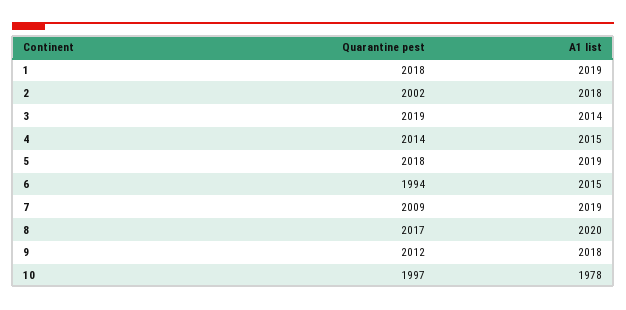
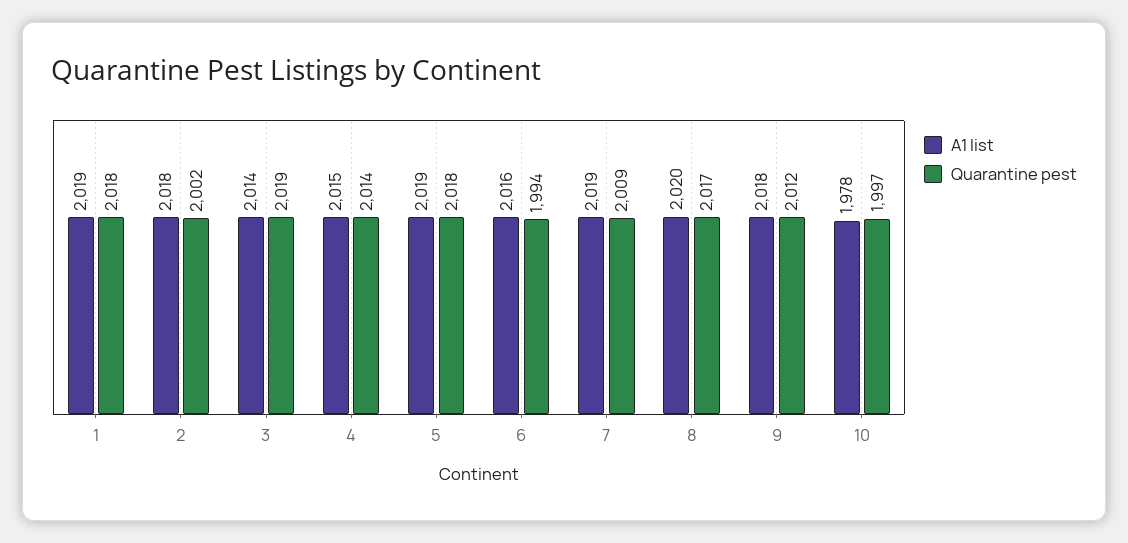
A1 list, 6: 2015 -> 2016

